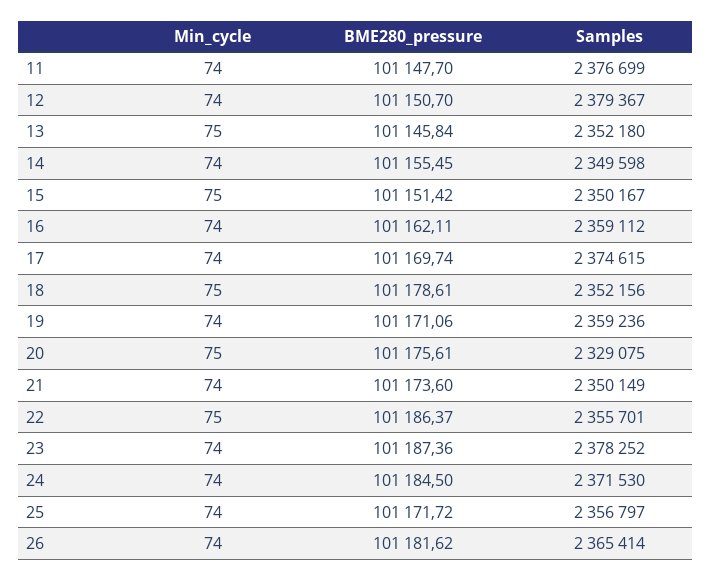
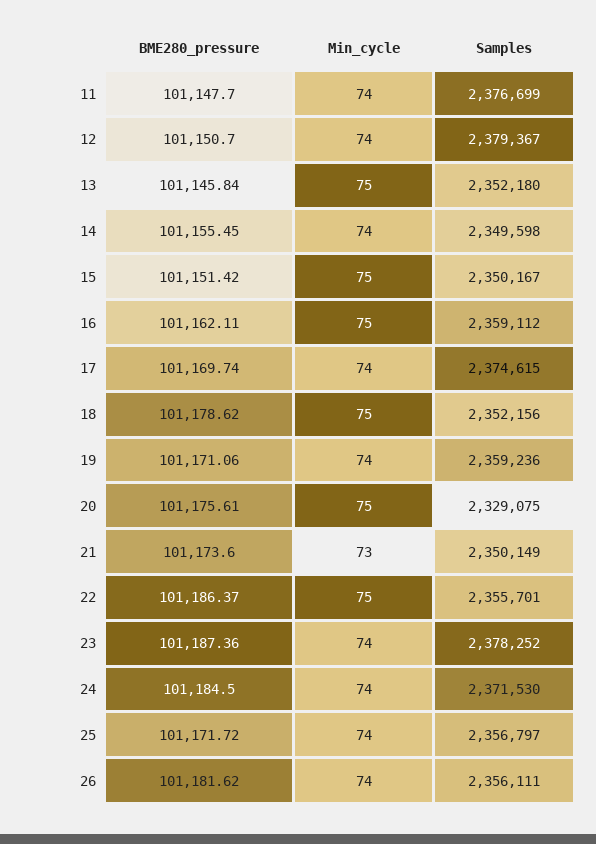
Min_cycle, 16: 74 -> 75
BME280_pressure, 18: 101178.61 -> 101178.62
Min_cycle, 21: 74 -> 73
Samples, 26: 2365414 -> 2356111

